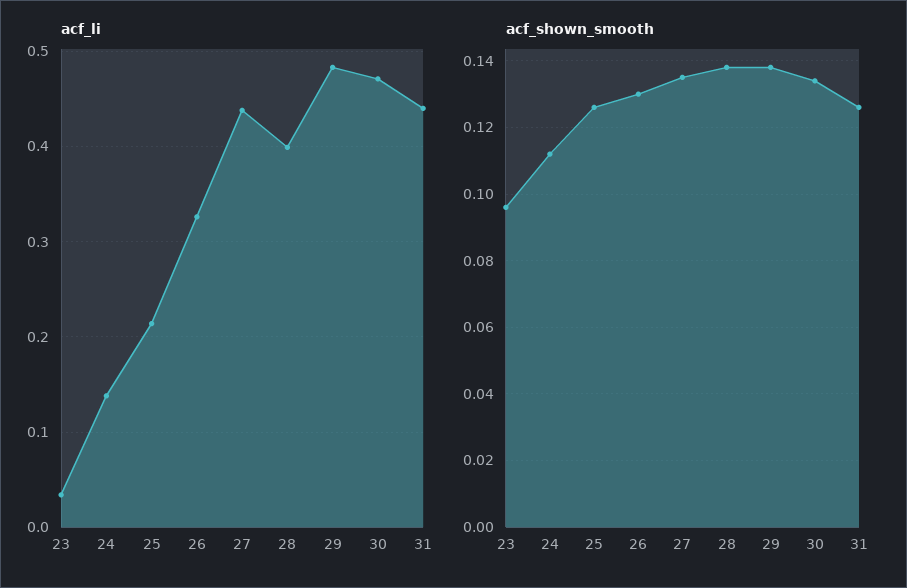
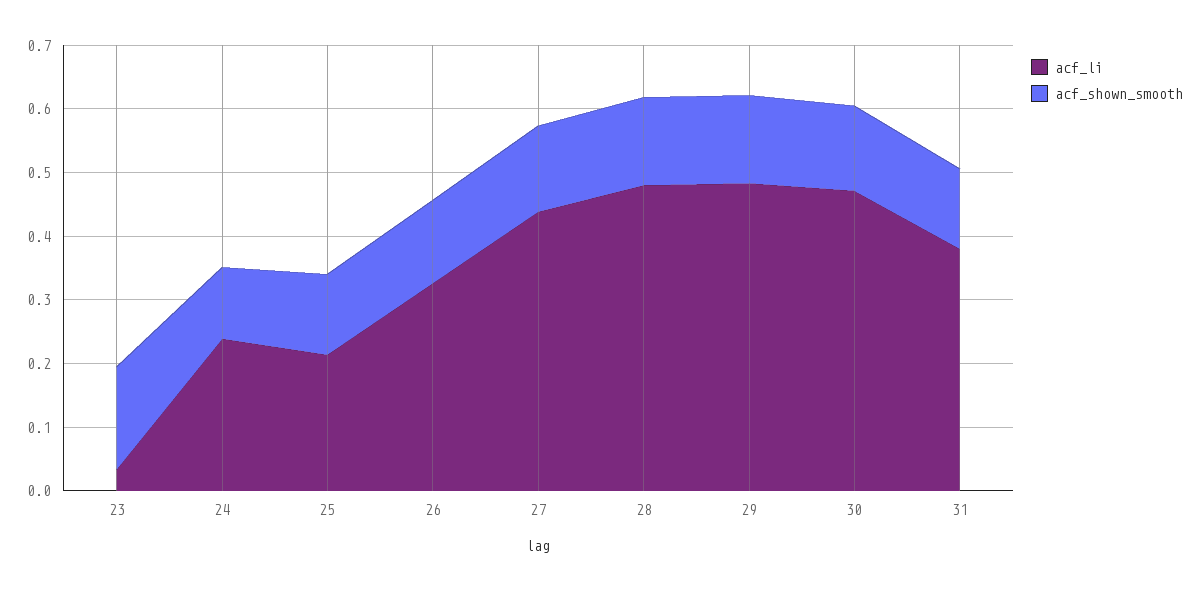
acf_li, 24: 0.14 -> 0.24
acf_li, 28: 0.4 -> 0.48
acf_li, 31: 0.44 -> 0.38
acf_shown_smooth, 23: 0.095 -> 0.16

